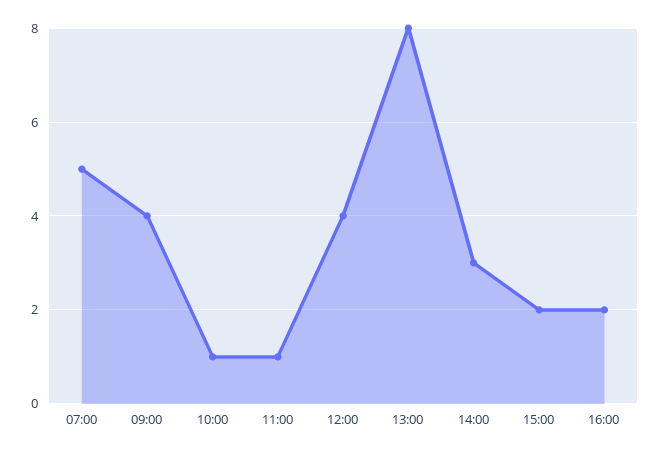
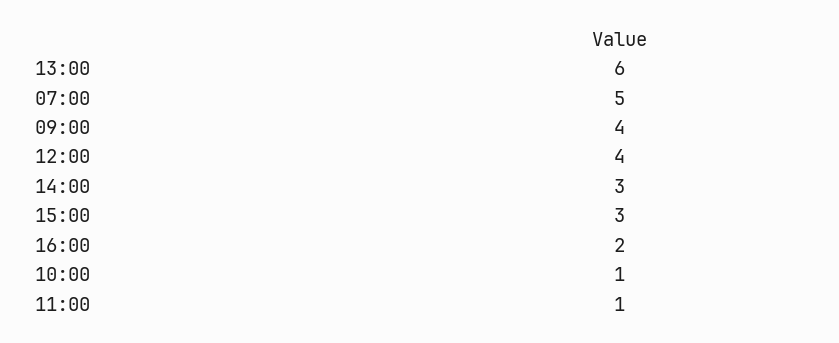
13:00: 8 -> 6
15:00: 2 -> 3

